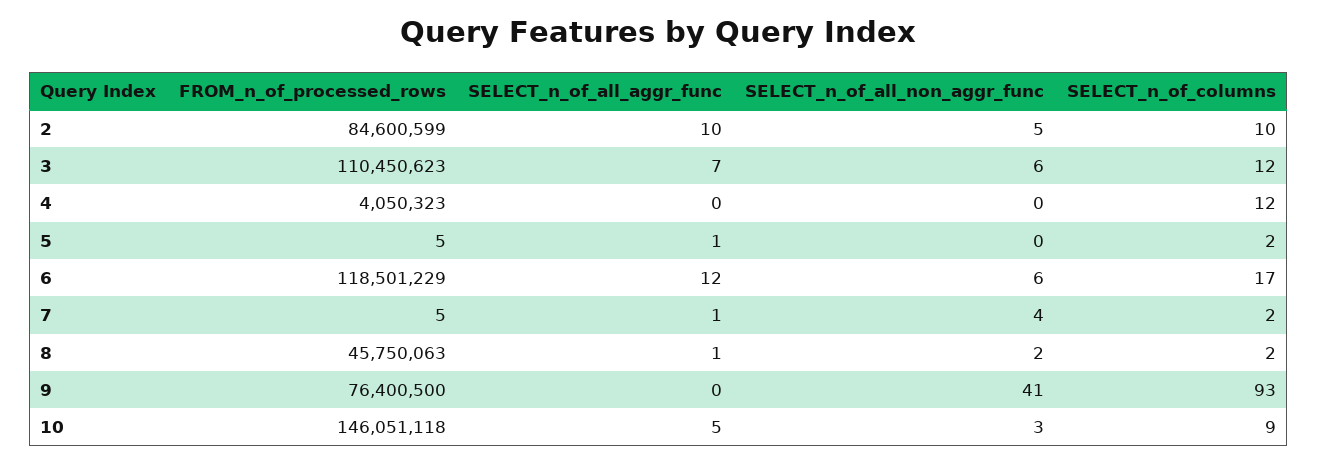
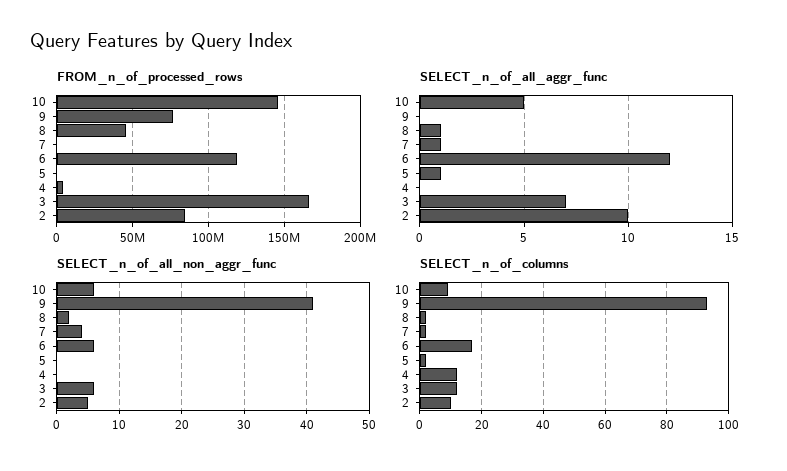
FROM_n_of_processed_rows, 3: 110450623 -> 165000000
SELECT_n_of_all_non_aggr_func, 10: 3 -> 6

